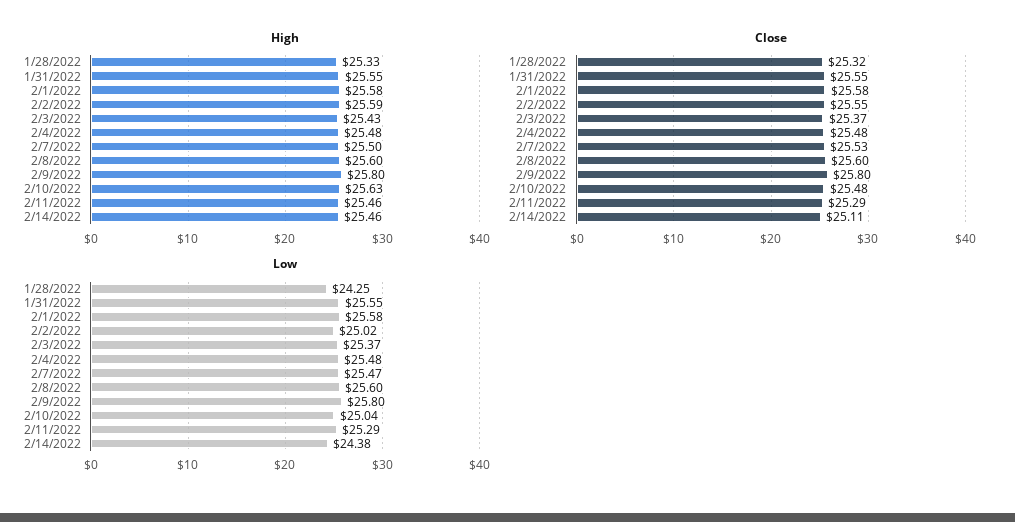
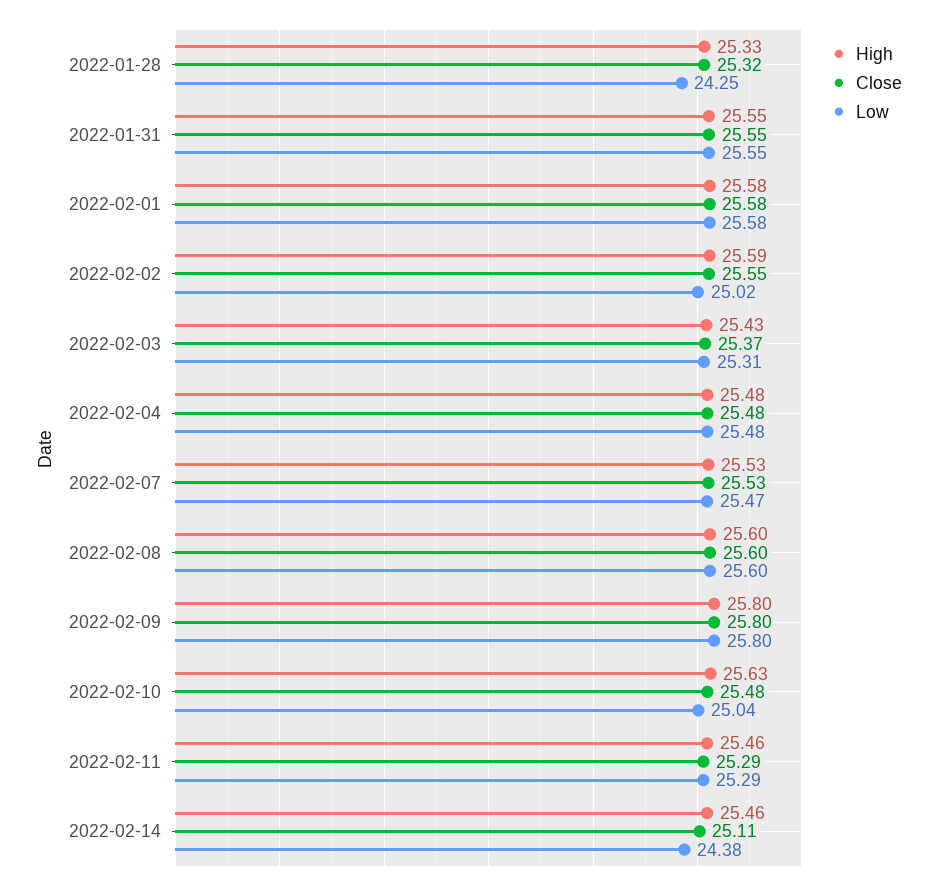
High, 2/7/2022: 25.5 -> 25.53
Low, 2/3/2022: 25.37 -> 25.31

